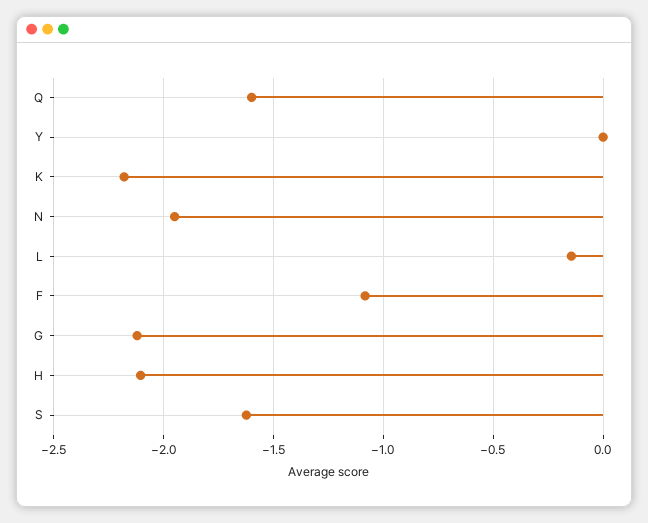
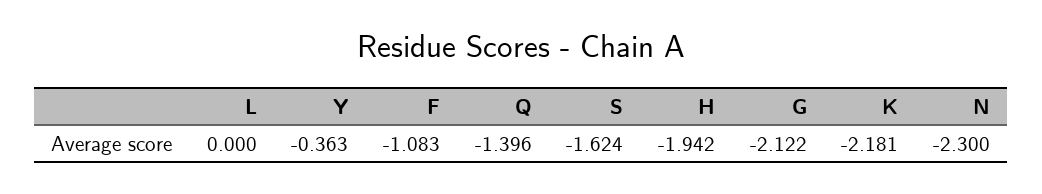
Q: -1.6 -> -1.396
Y: 0 -> -0.363
N: -1.95 -> -2.3
L: -0.15 -> 0
H: -2.1 -> -1.942

